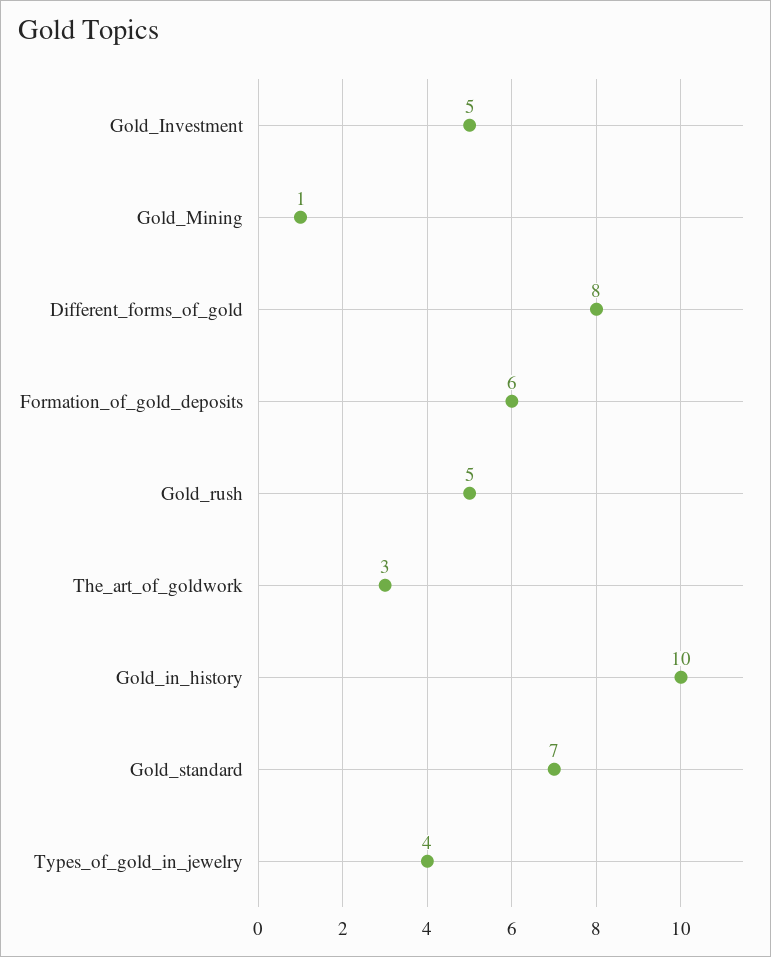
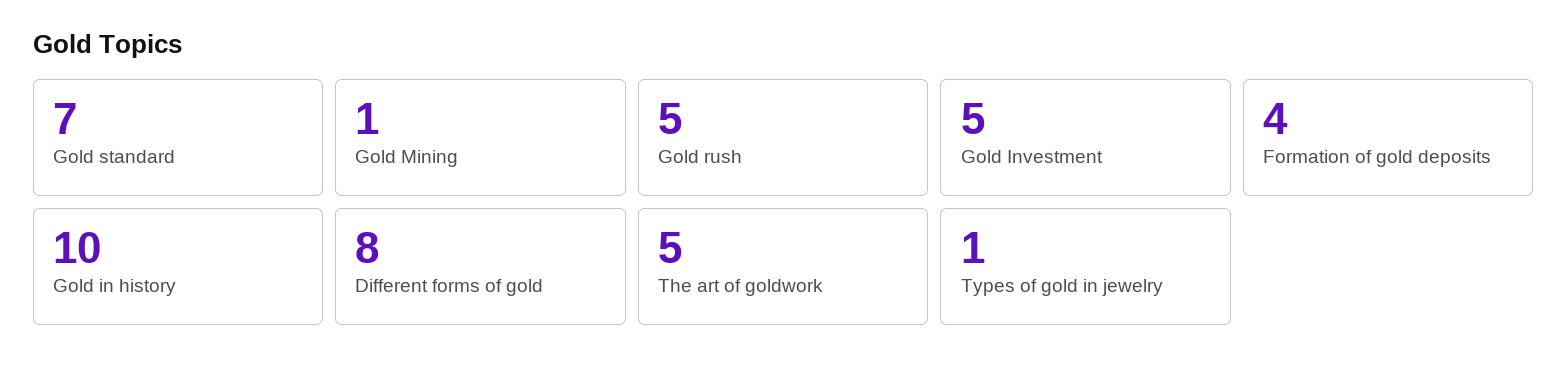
Formation_of_gold_deposits: 6 -> 4
The_art_of_goldwork: 3 -> 5
Types_of_gold_in_jewelry: 4 -> 1

